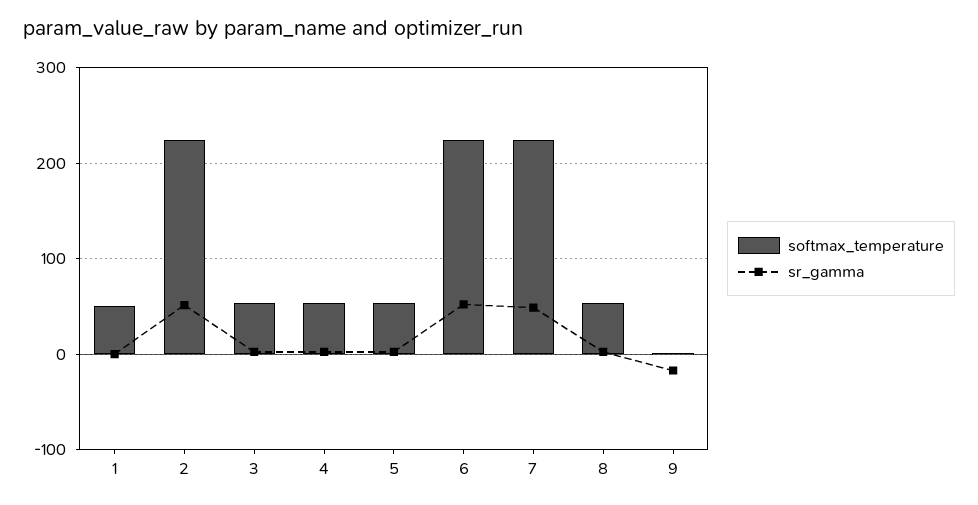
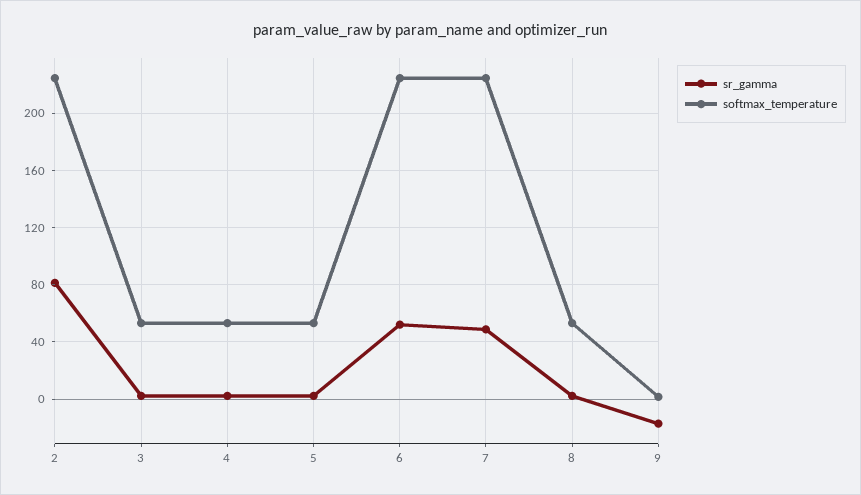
softmax_temperature, 1: 50 -> none
sr_gamma, 1: 0 -> none
sr_gamma, 2: 50 -> 80

